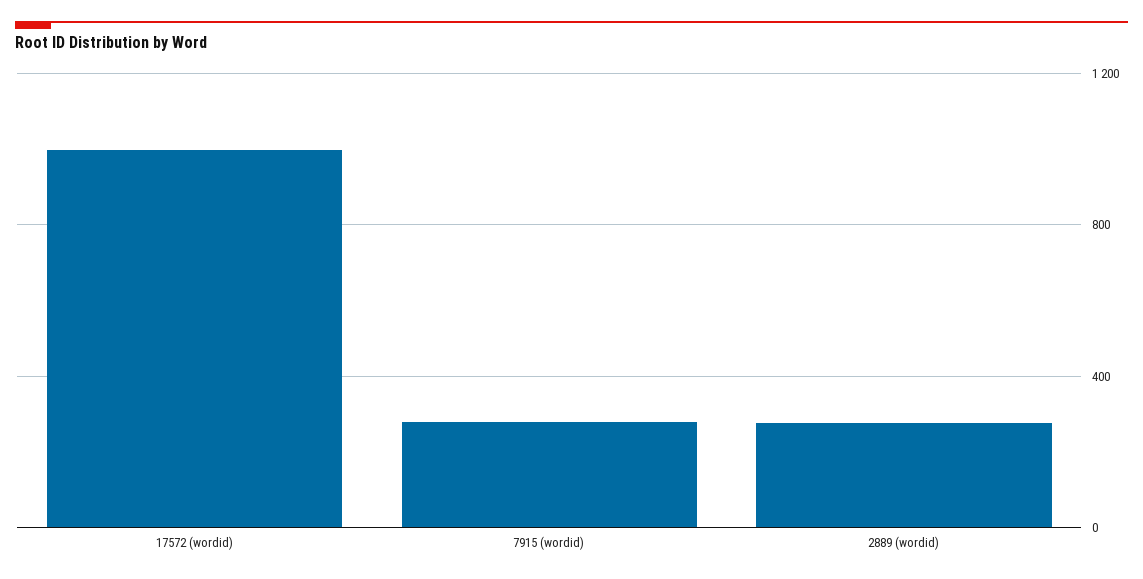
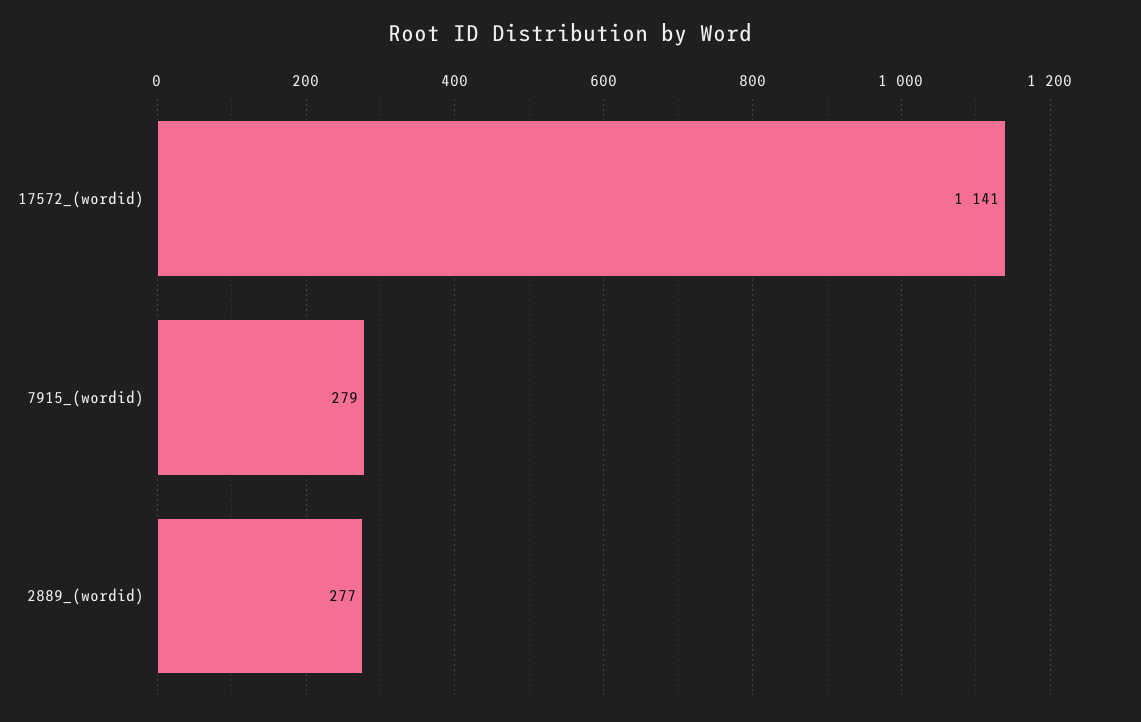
17572 (wordid): 1000 -> 1141

